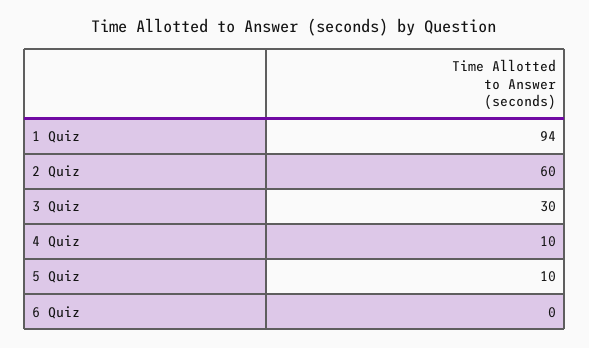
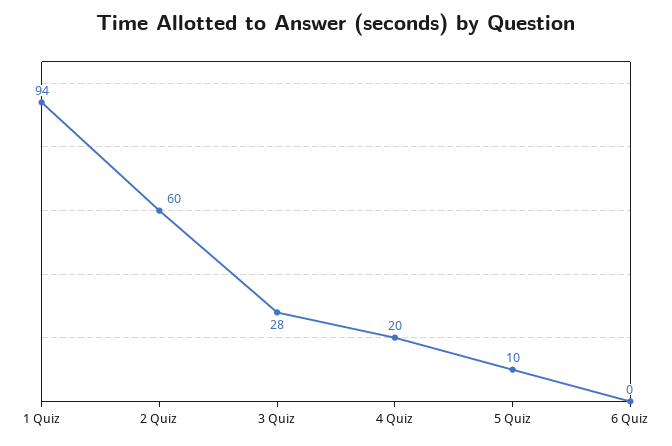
3 Quiz: 30 -> 28
4 Quiz: 10 -> 20

